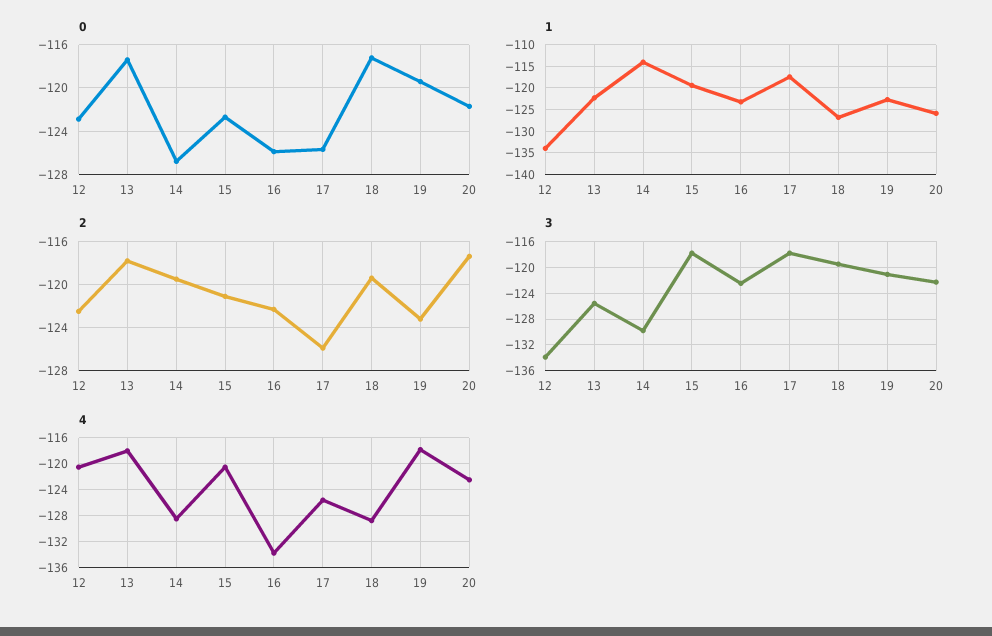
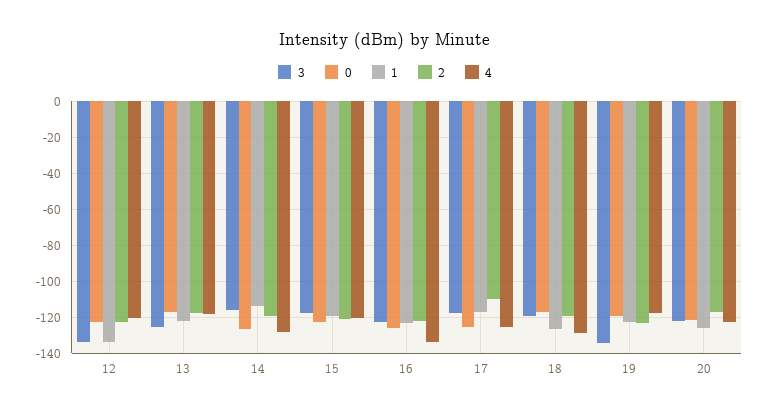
2, 17: -126 -> -110
3, 14: -130 -> -115
3, 19: -121 -> -135

